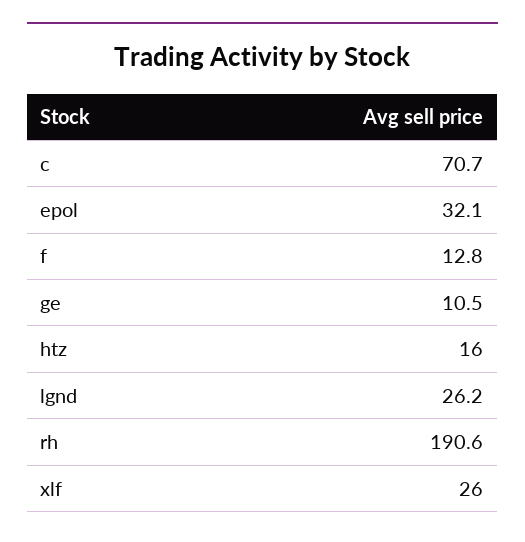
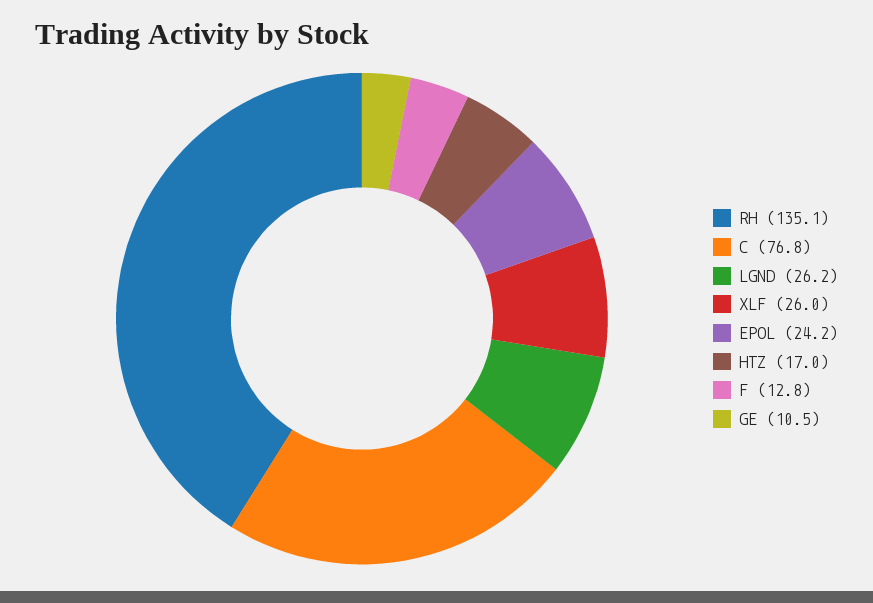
c: 70.7 -> 76.8
epol: 32.1 -> 24.2
htz: 16 -> 17
rh: 190.6 -> 135.1

